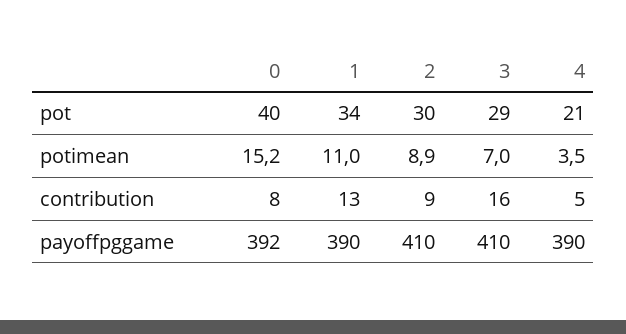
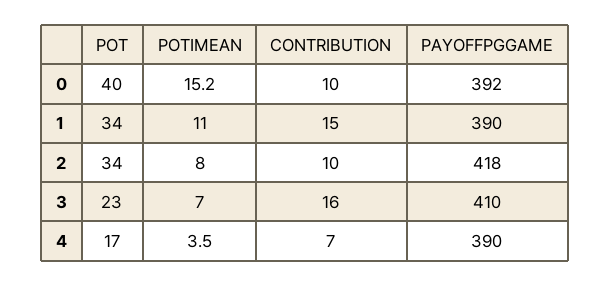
2, pot: 30 -> 34
3, pot: 29 -> 23
4, pot: 21 -> 17
2, potimean: 8.9 -> 8
0, contribution: 8 -> 10
1, contribution: 13 -> 15
2, contribution: 9 -> 10
4, contribution: 5 -> 7
2, payoffpggame: 410 -> 418

